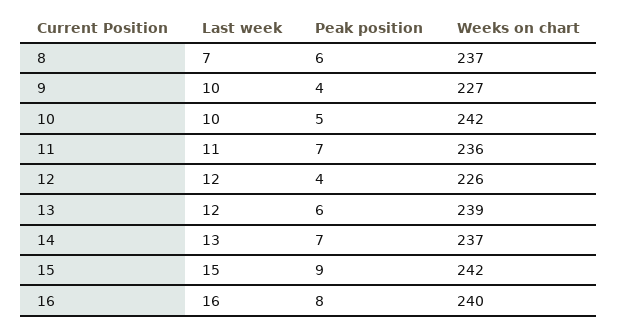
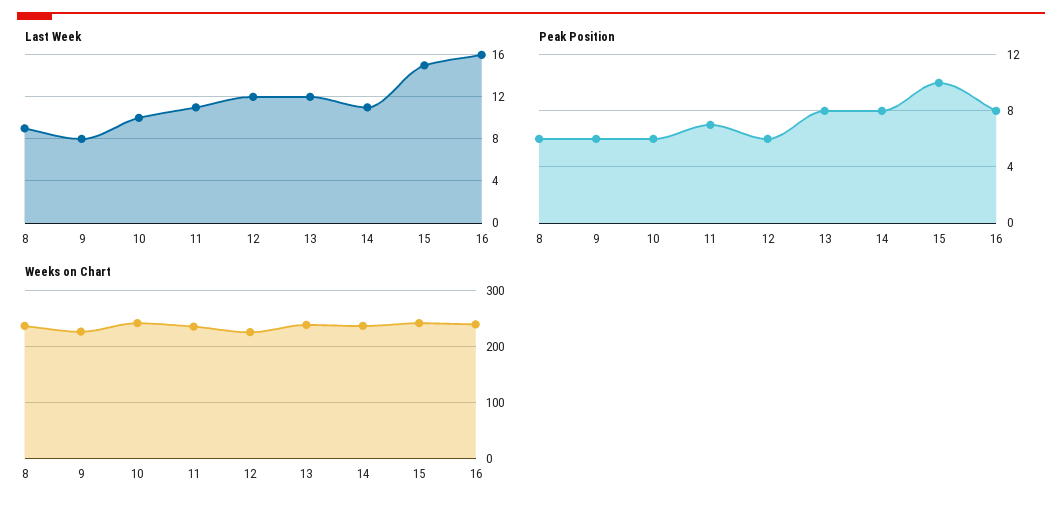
Last week, 8: 7 -> 9
Last week, 9: 10 -> 8
Peak position, 9: 4 -> 6
Peak position, 10: 5 -> 6
Peak position, 12: 4 -> 6
Peak position, 13: 6 -> 8
Last week, 14: 13 -> 11
Peak position, 14: 7 -> 8
Peak position, 15: 9 -> 10

